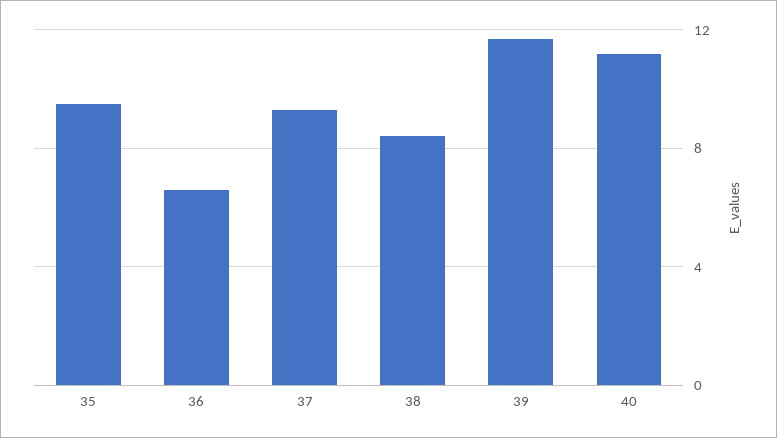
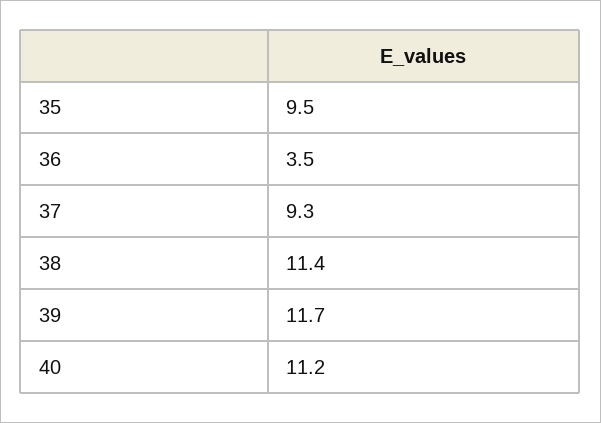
36: 6.5 -> 3.5
38: 8.5 -> 11.4

